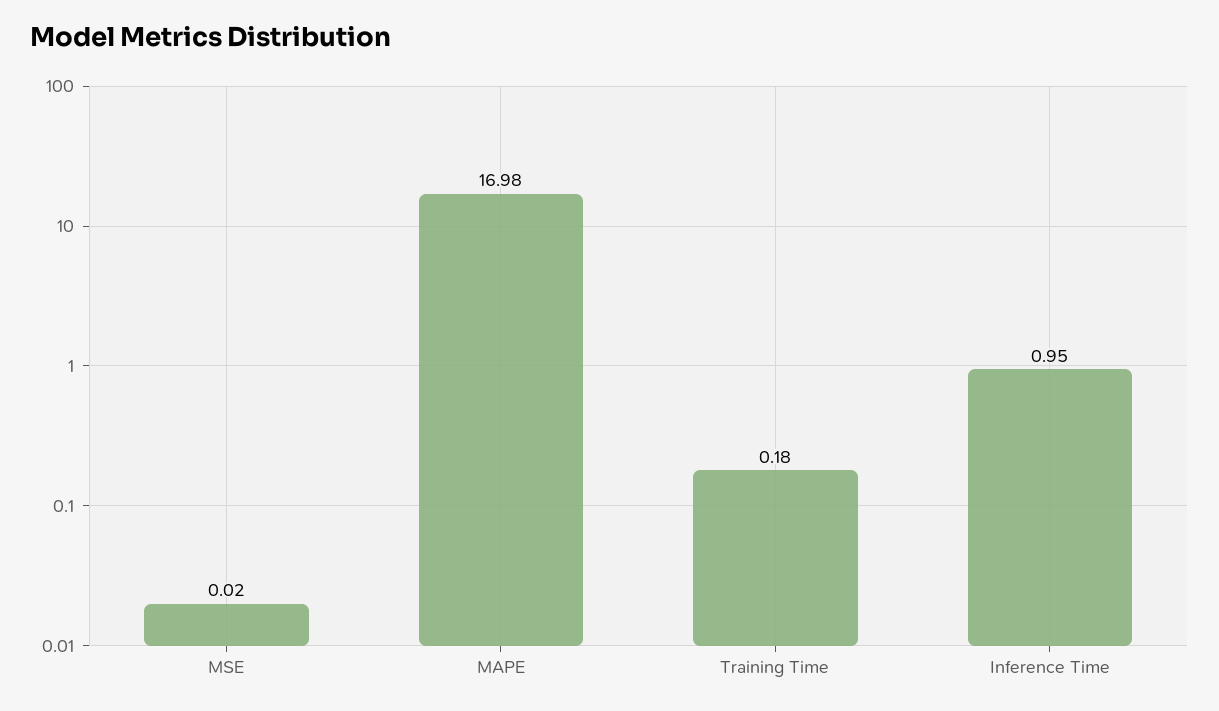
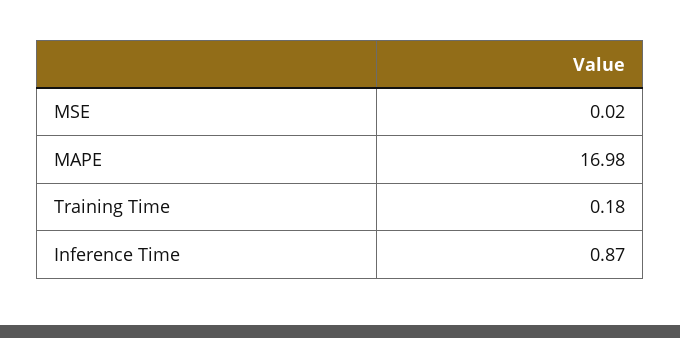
Inference Time: 0.95 -> 0.87

